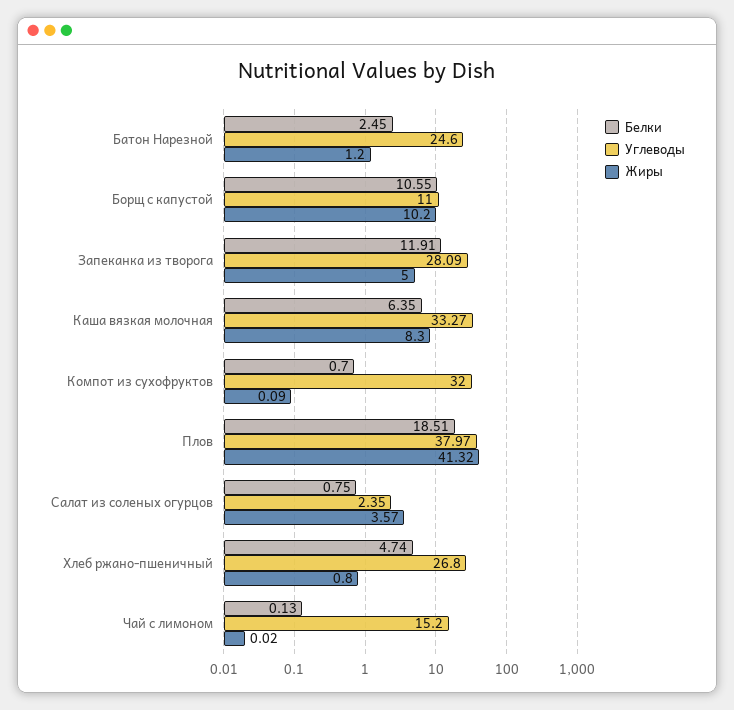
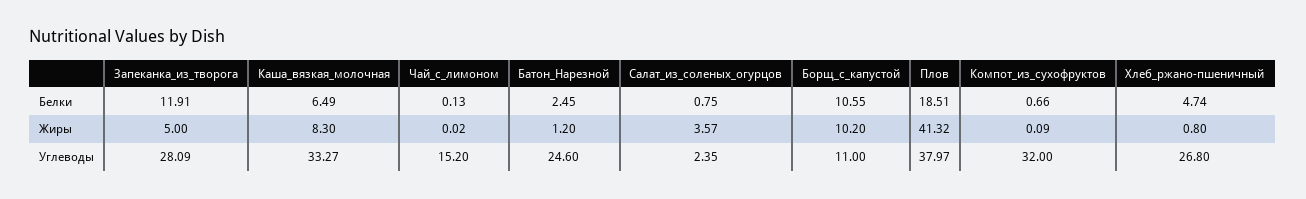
Белки, Каша вязкая молочная: 6.35 -> 6.49
Белки, Компот из сухофруктов: 0.7 -> 0.66

